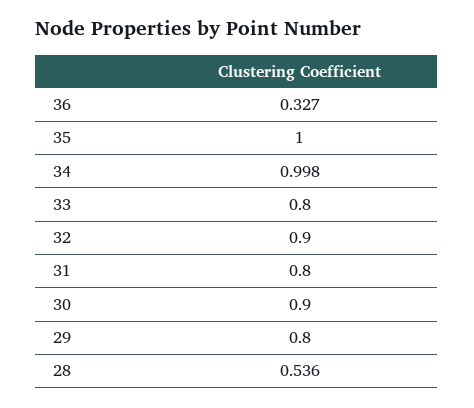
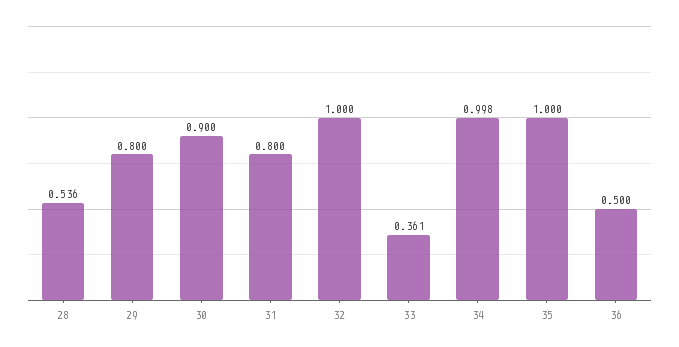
36: 0.327 -> 0.5
33: 0.8 -> 0.361
32: 0.9 -> 1

